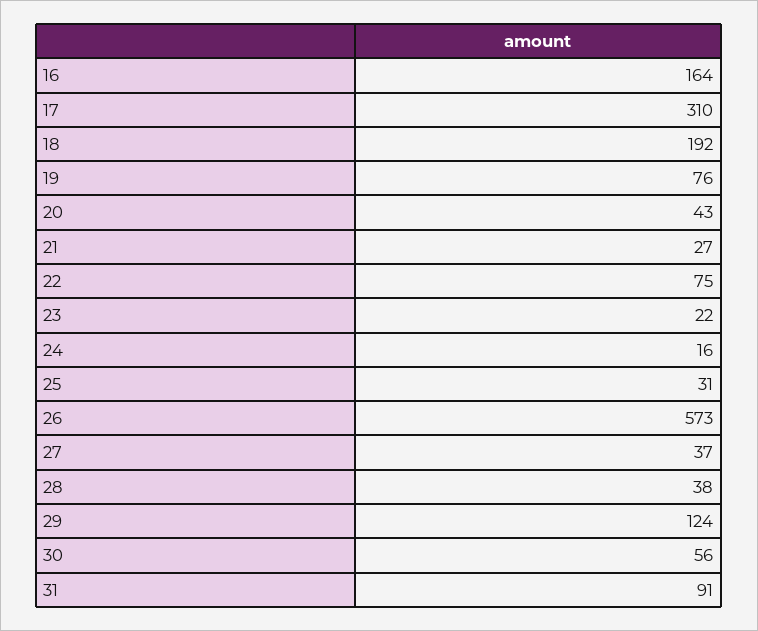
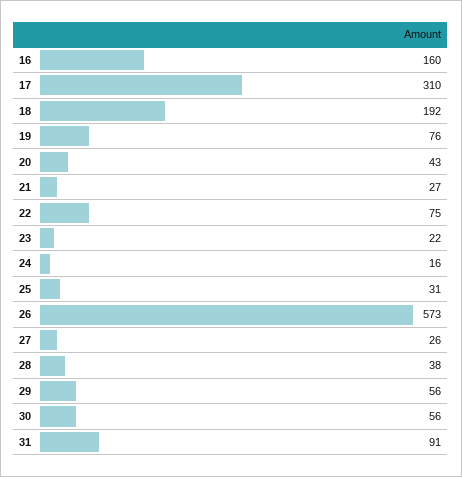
16: 164 -> 160
27: 37 -> 26
29: 124 -> 56

